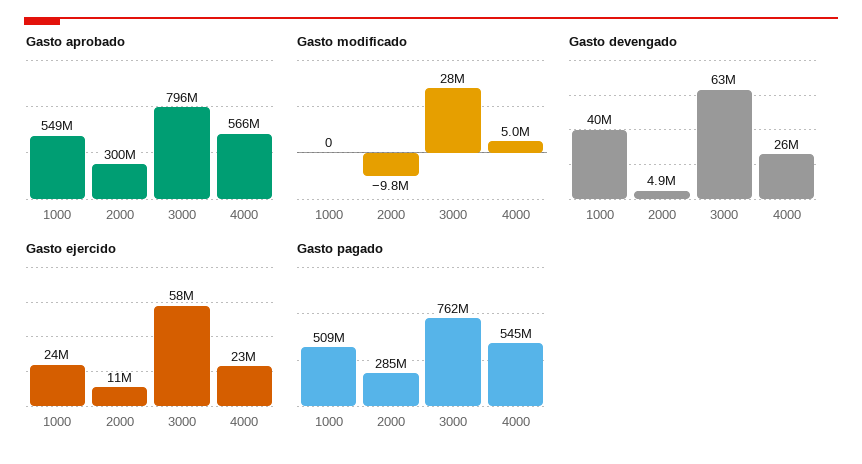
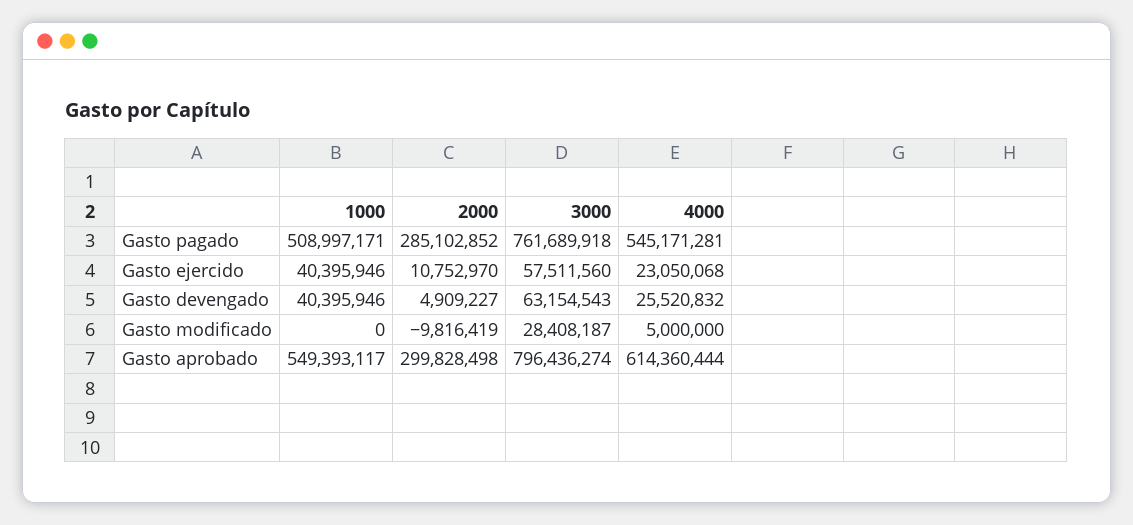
Gasto aprobado, 4000: 566000000 -> 614360444
Gasto ejercido, 1000: 24000000 -> 40395946

